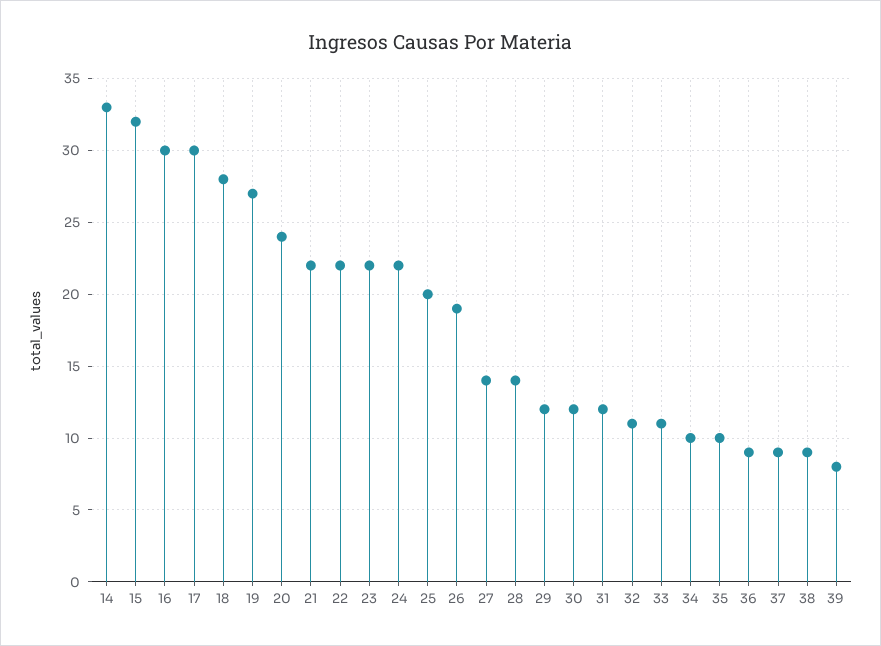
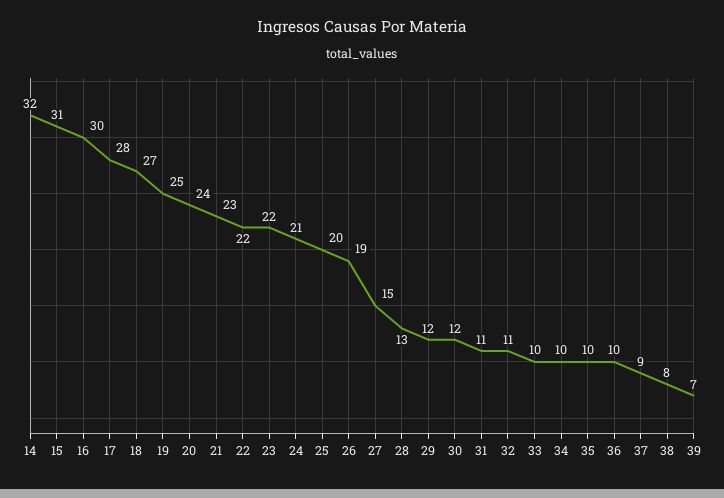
14: 33 -> 32
15: 32 -> 31
17: 30 -> 28
18: 28 -> 27
19: 27 -> 25
21: 22 -> 23
24: 22 -> 21
27: 14 -> 15
28: 14 -> 13
31: 12 -> 11
33: 11 -> 10
36: 9 -> 10
38: 9 -> 8
39: 8 -> 7

